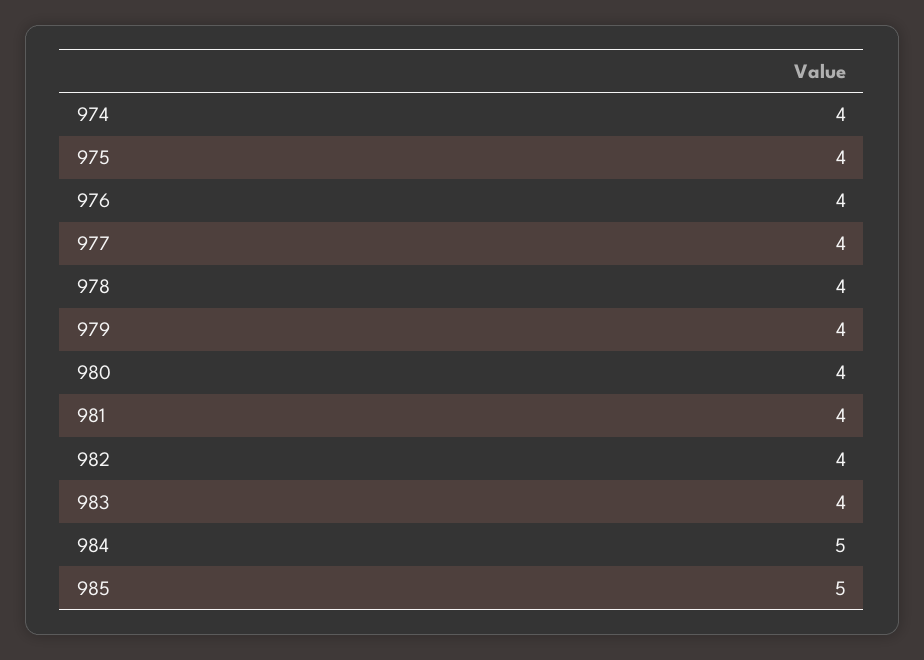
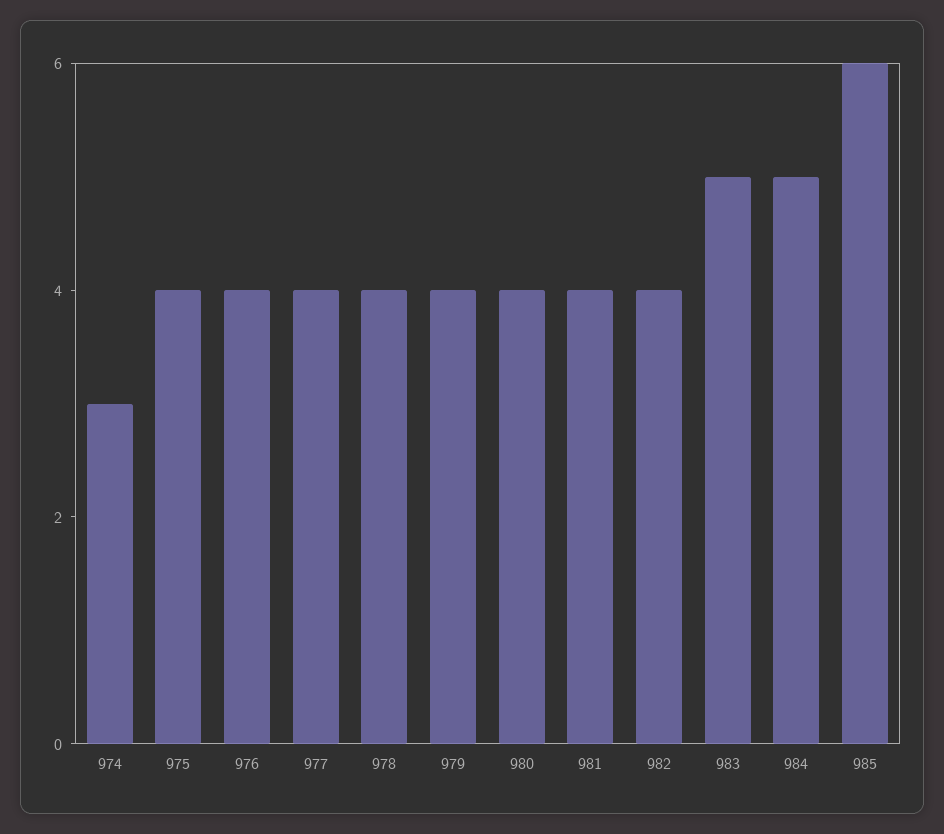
974: 4 -> 3
983: 4 -> 5
985: 5 -> 6

